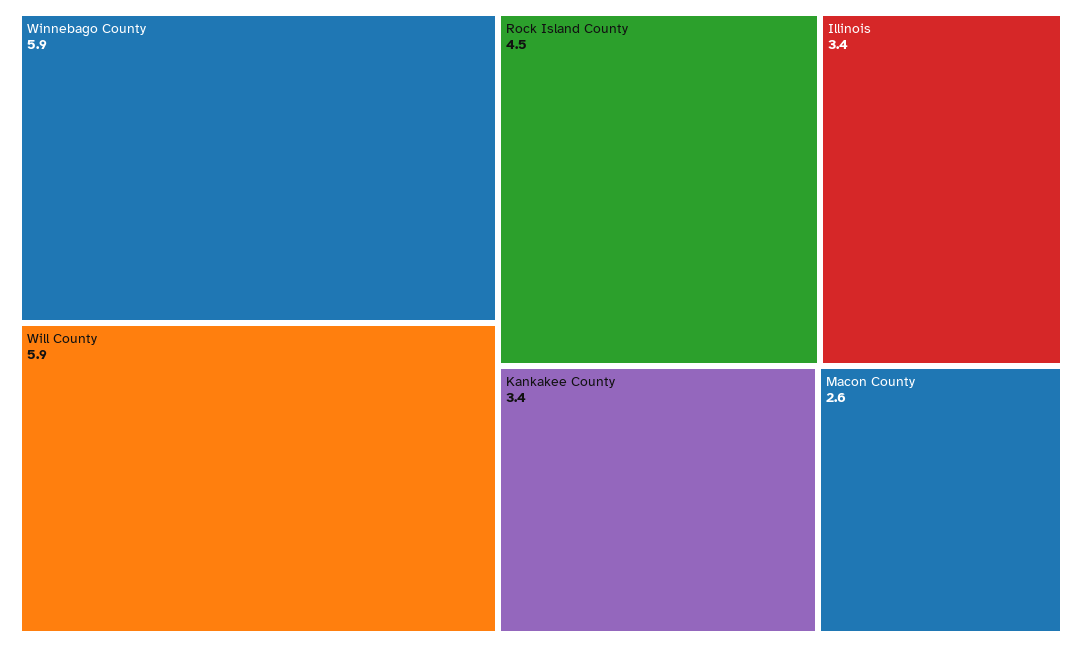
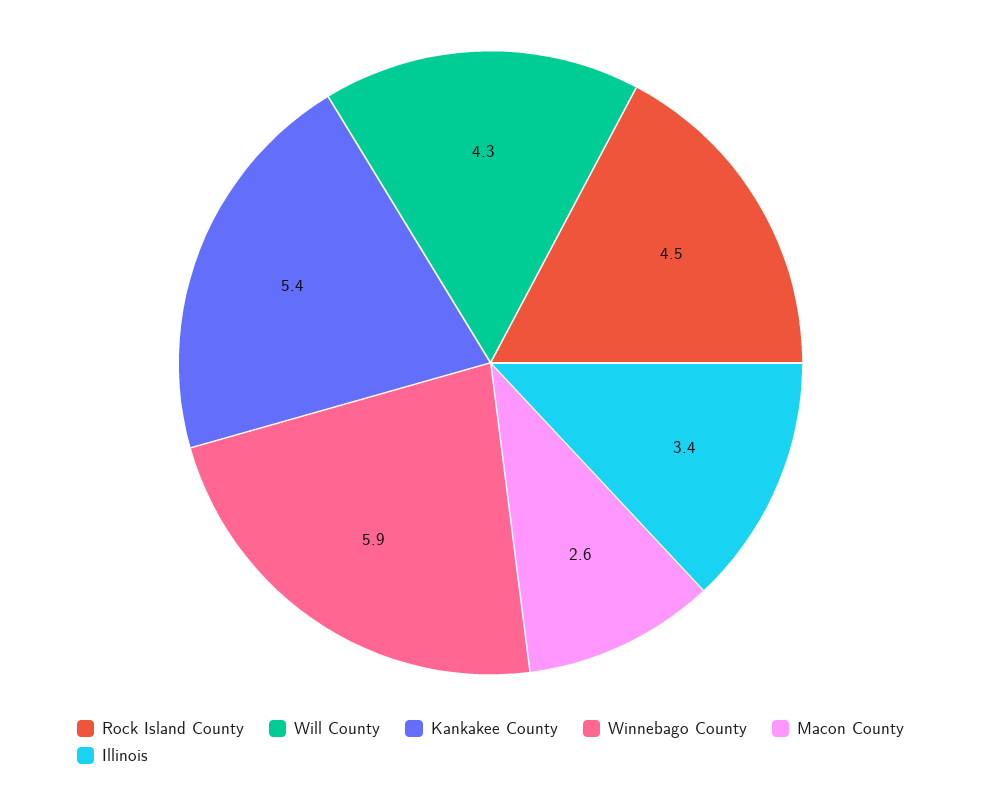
Will County: 5.9 -> 4.3
Kankakee County: 3.4 -> 5.4

